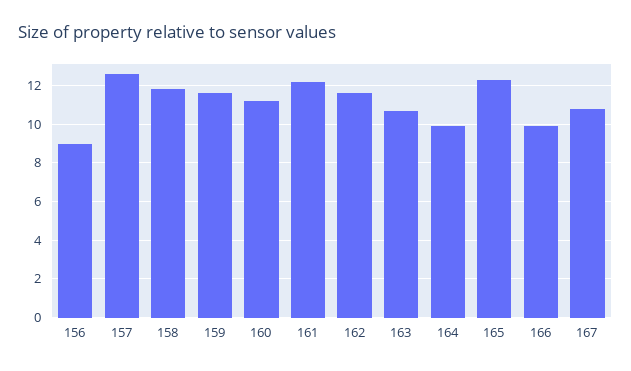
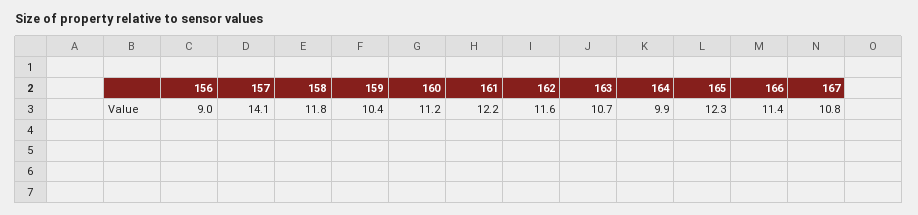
157: 12.5 -> 14.1
159: 11.5 -> 10.4
166: 10 -> 11.4

